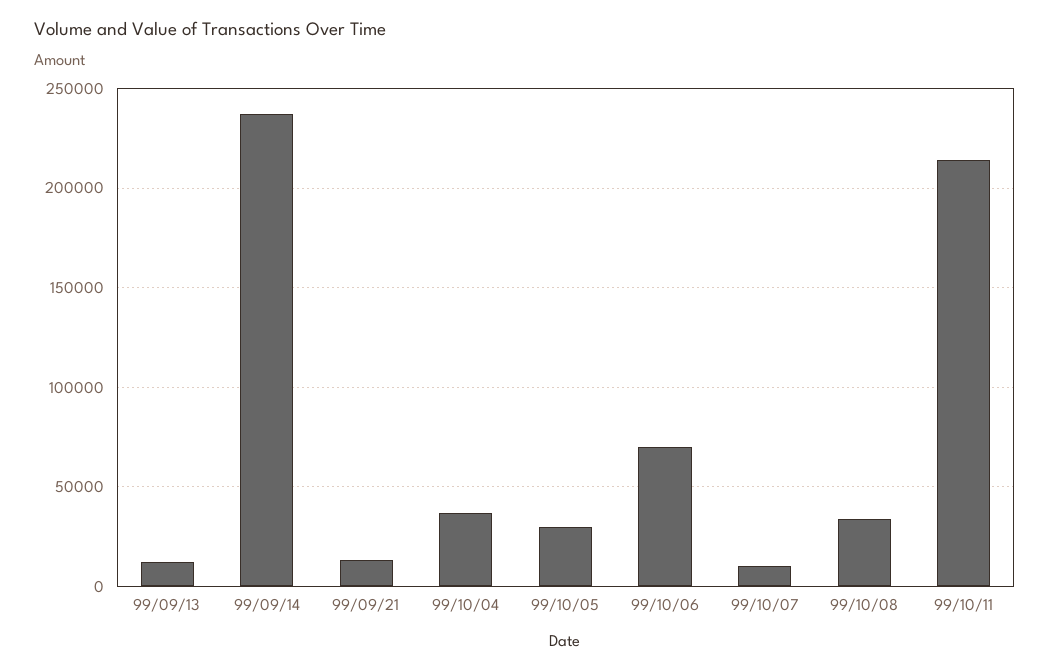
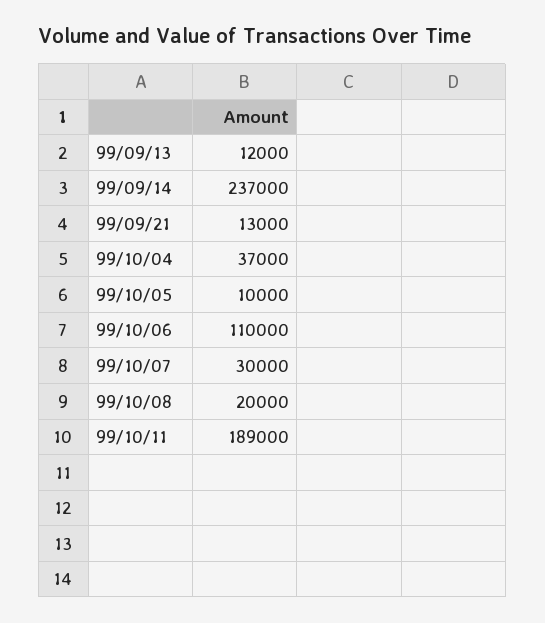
99/10/05: 30000 -> 10000
99/10/06: 70000 -> 110000
99/10/07: 10000 -> 30000
99/10/08: 35000 -> 20000
99/10/11: 215000 -> 189000

